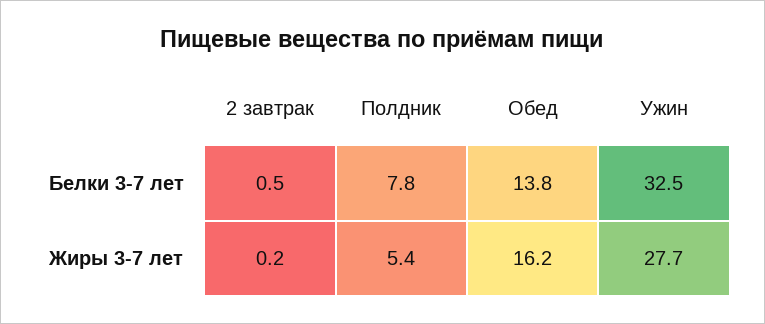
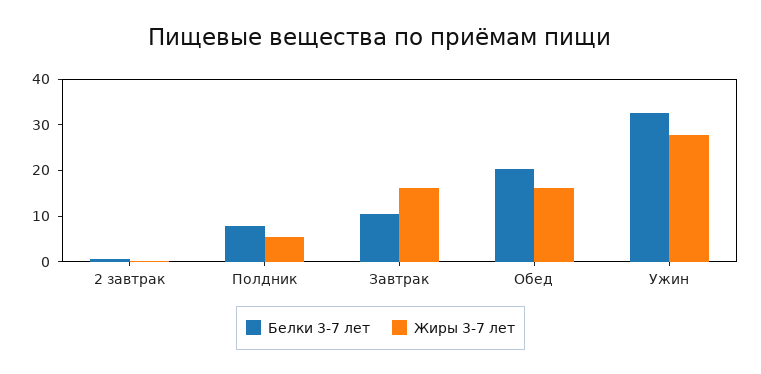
Белки 3-7 лет, Обед: 13.8 -> 20
Белки 3-7 лет, Завтрак: none -> 10
Жиры 3-7 лет, Завтрак: none -> 16

